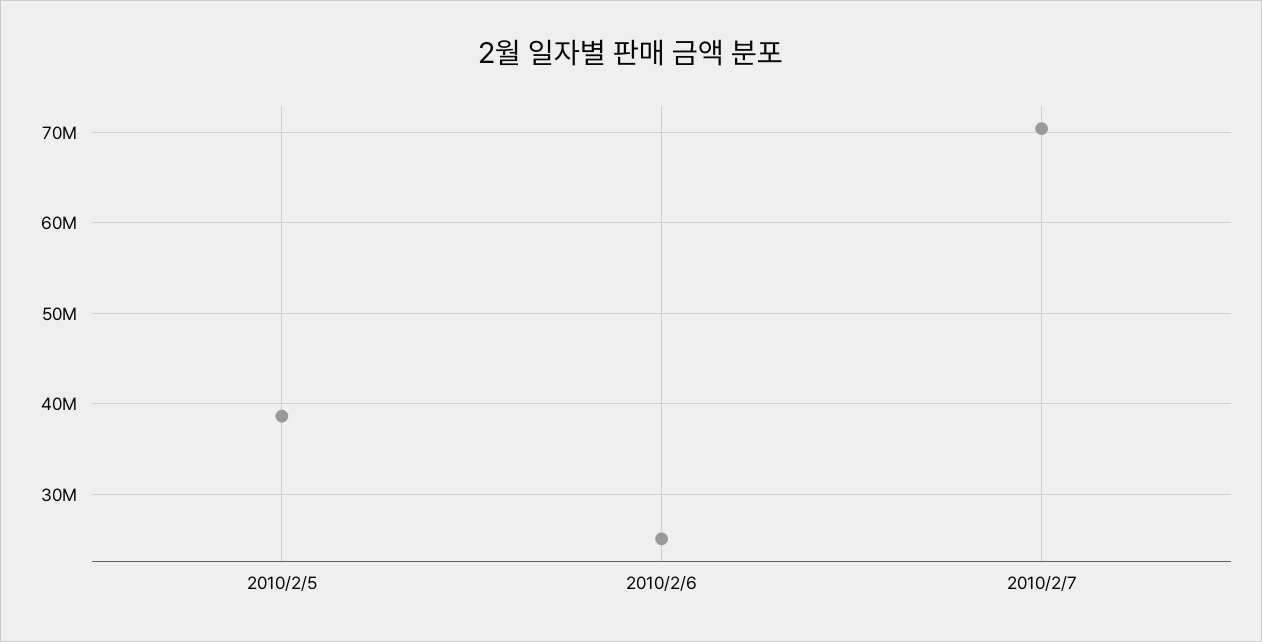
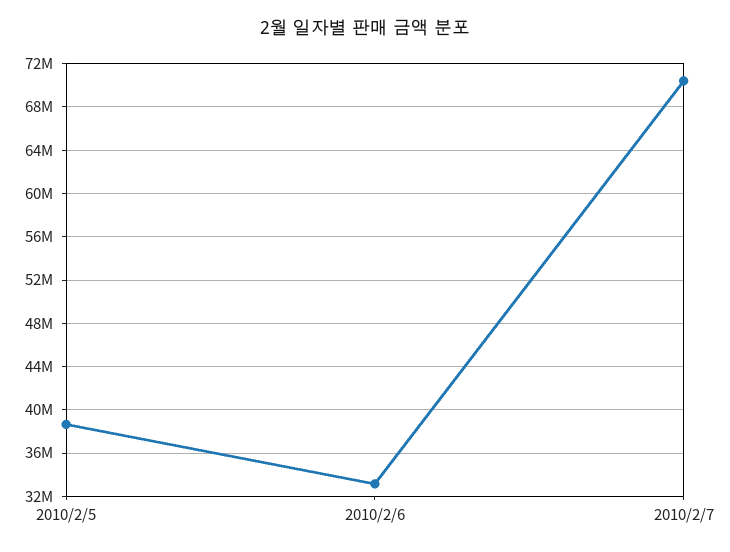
2010/2/6: 25000000 -> 33000000

